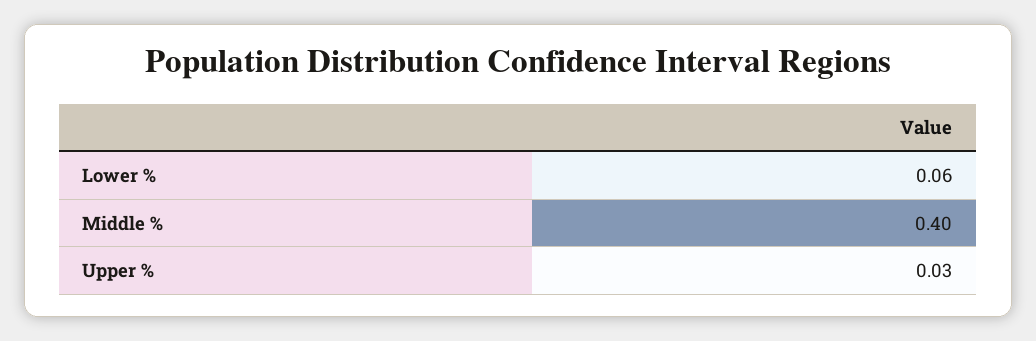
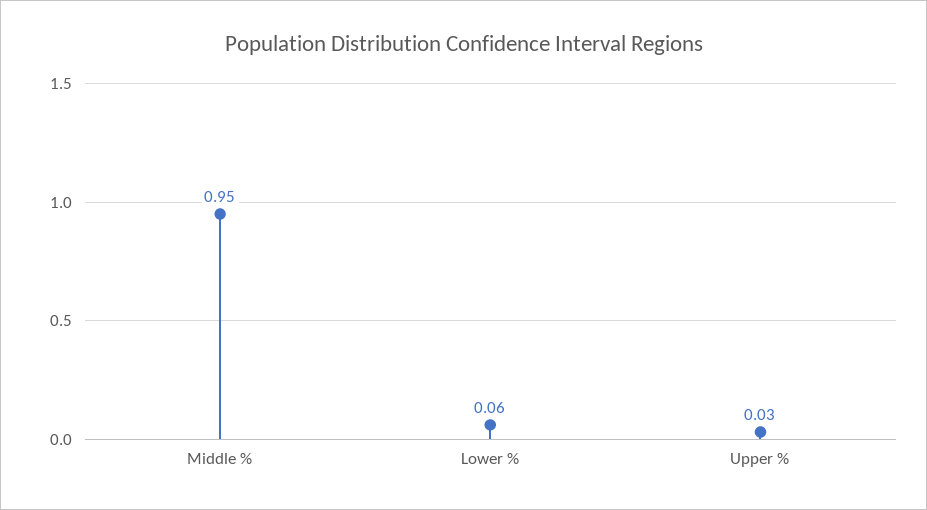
Middle %: 0.4 -> 0.95

